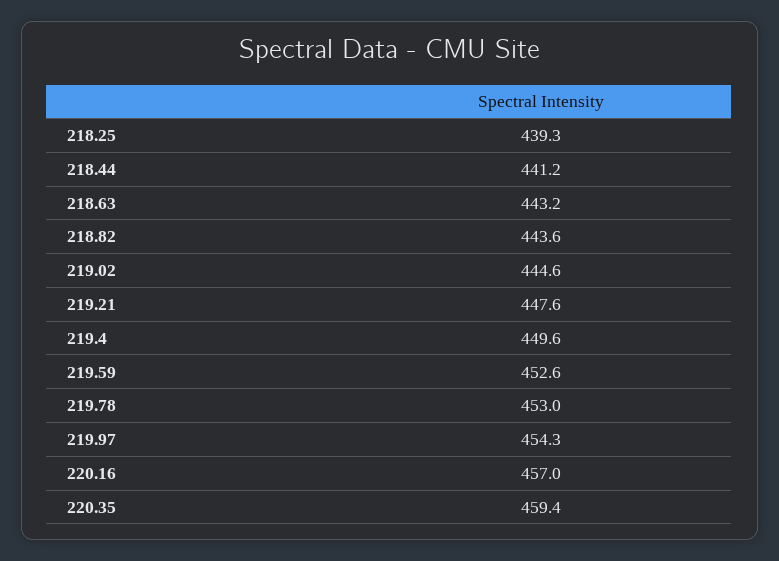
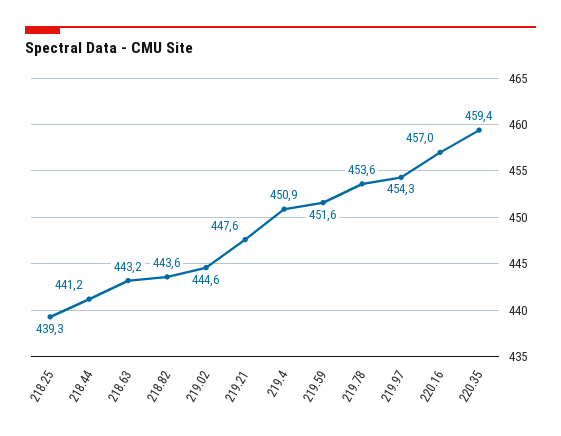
219.4: 449.6 -> 450.9
219.59: 452.6 -> 451.6
219.78: 453 -> 453.6

